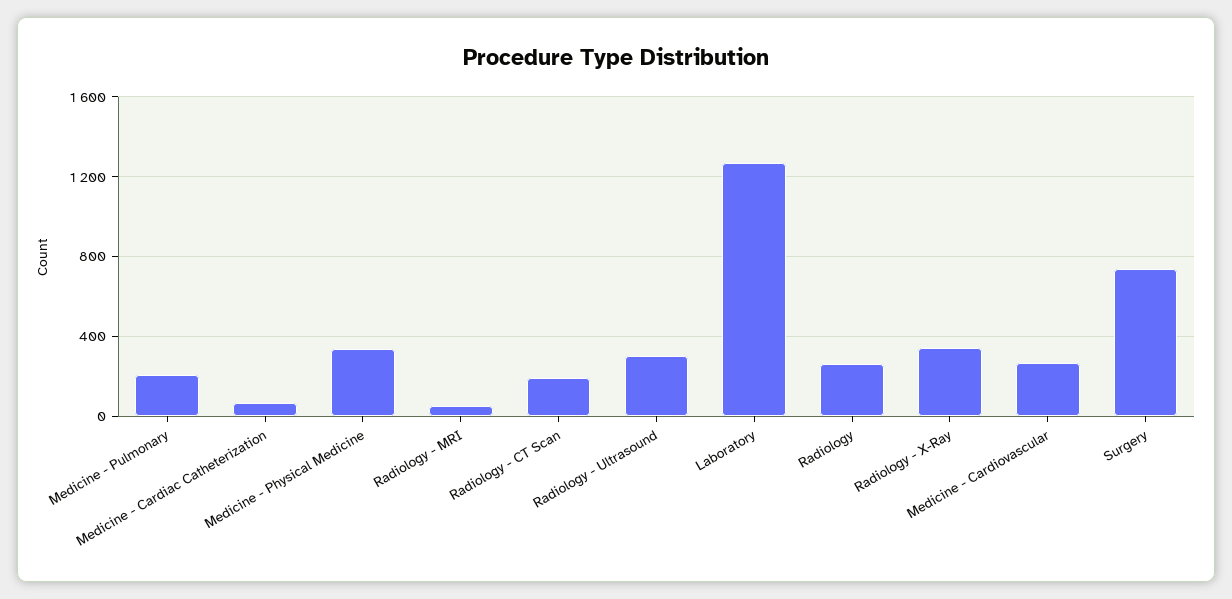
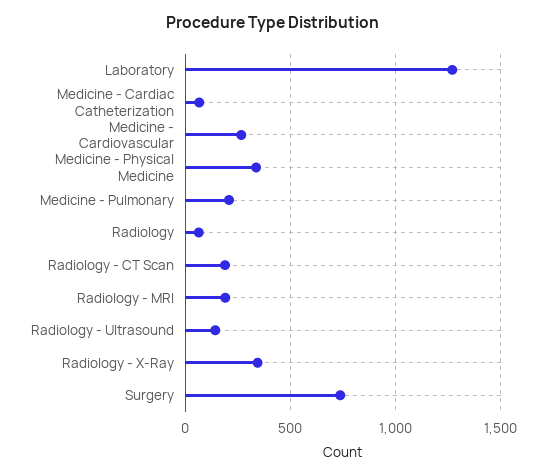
Radiology - MRI: 50 -> 200
Radiology - Ultrasound: 300 -> 150
Radiology: 250 -> 50

